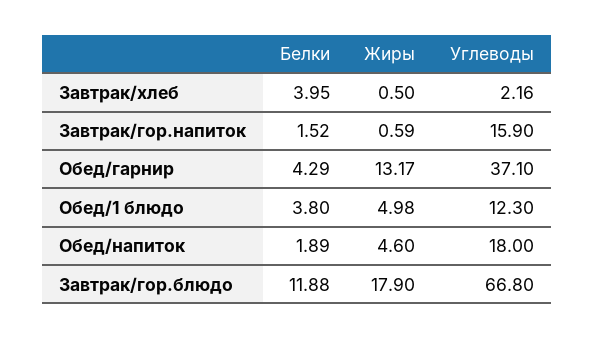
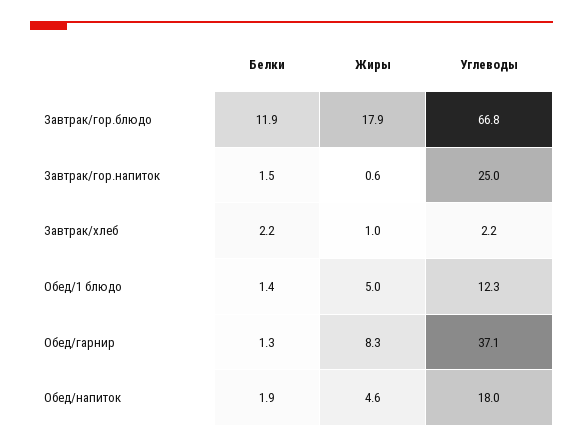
Белки, Завтрак/хлеб: 3.95 -> 2.2
Жиры, Завтрак/хлеб: 0.5 -> 1
Углеводы, Завтрак/гор.напиток: 15.9 -> 25
Белки, Обед/гарнир: 4.29 -> 1.3
Жиры, Обед/гарнир: 13.17 -> 8.3
Белки, Обед/1 блюдо: 3.8 -> 1.4

